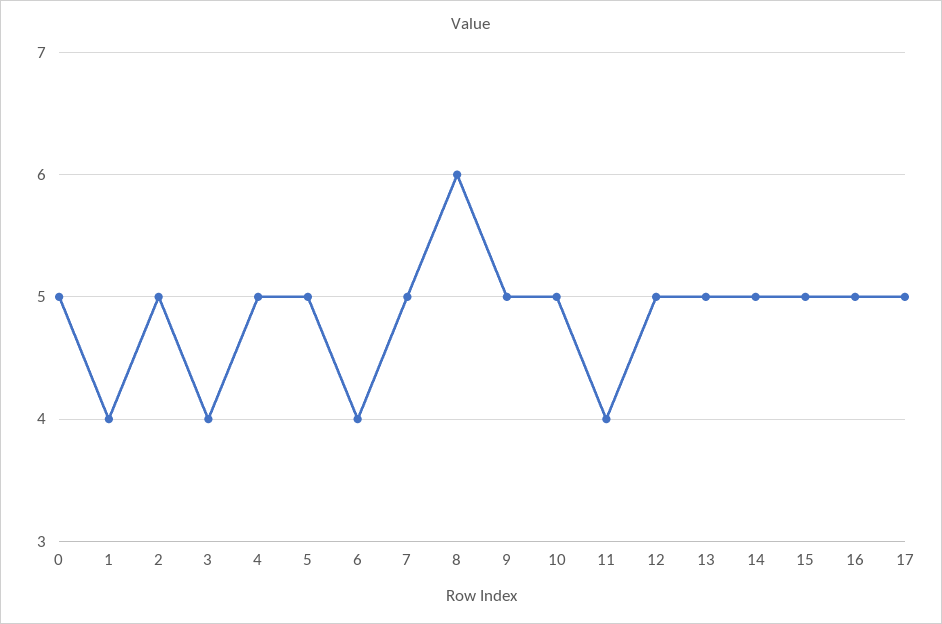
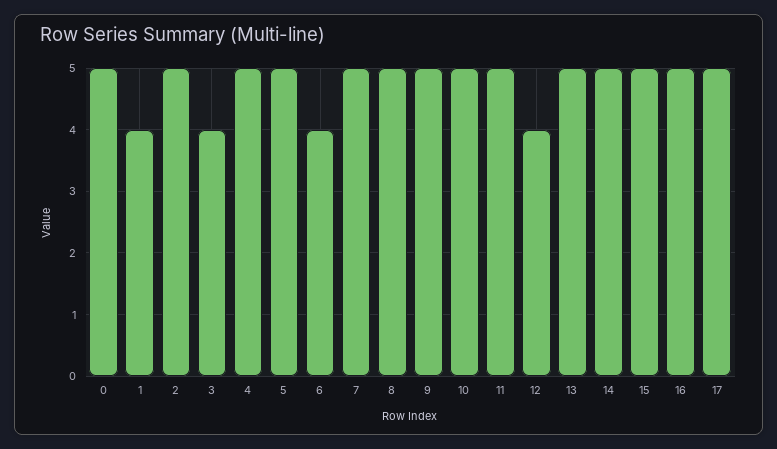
8: 6 -> 5
11: 4 -> 5
12: 5 -> 4

